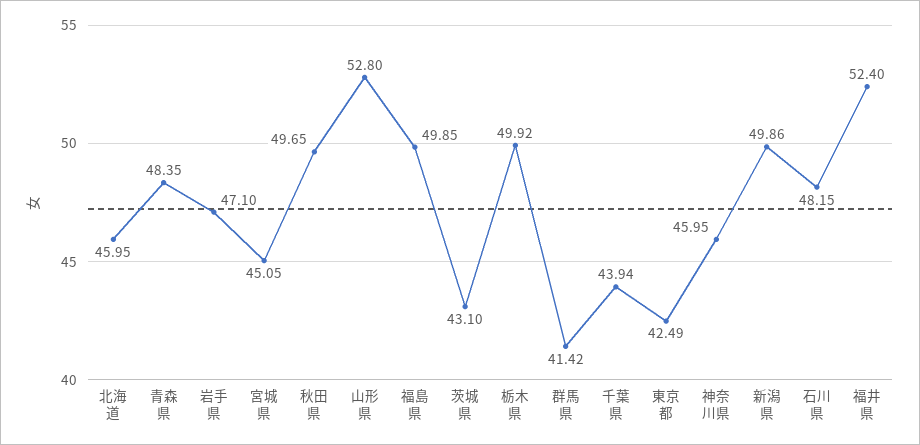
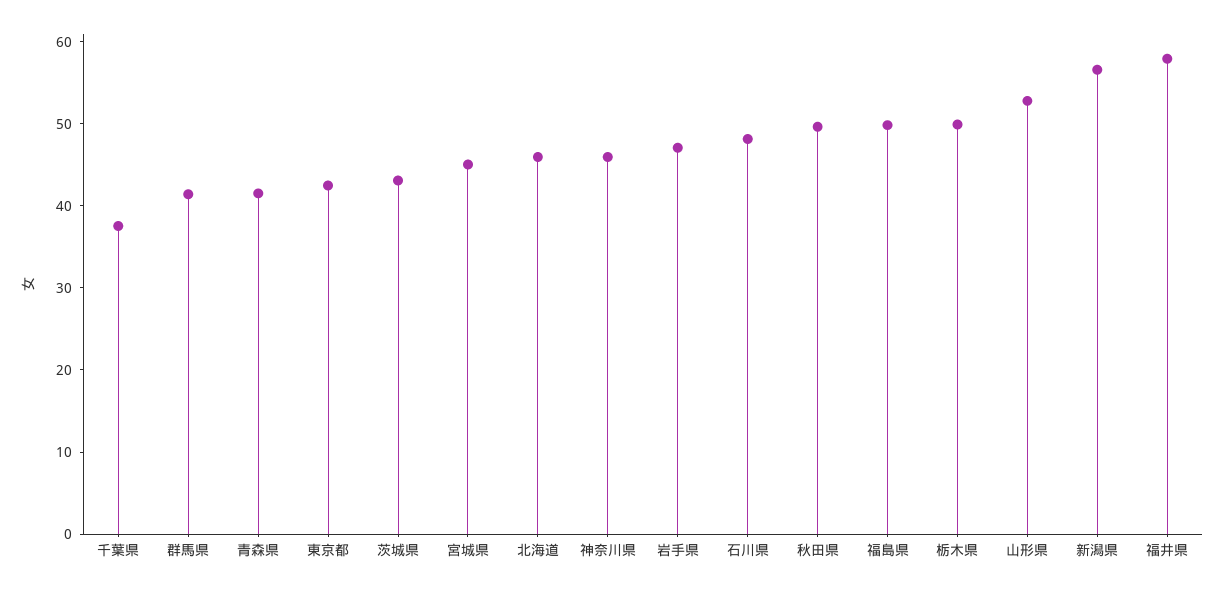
青森県: 48.35 -> 42
千葉県: 43.94 -> 38
新潟県: 49.86 -> 56
福井県: 52.4 -> 58

